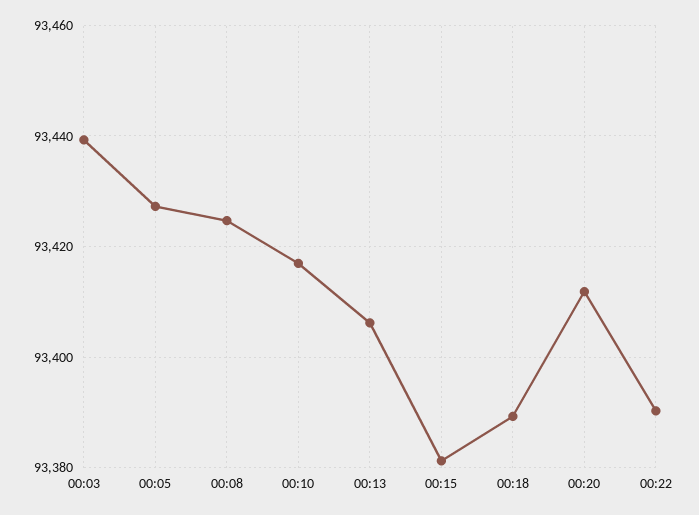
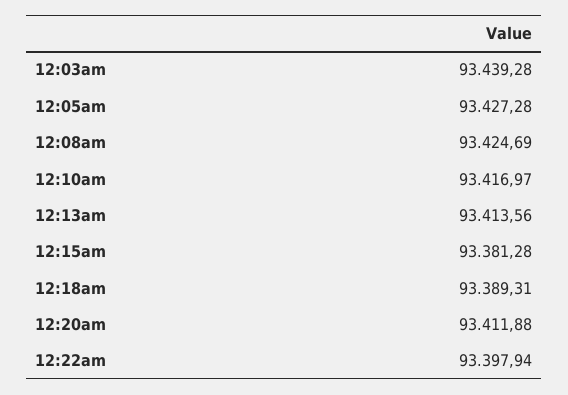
00:13: 93406 -> 93413.56
00:22: 93390 -> 93397.94

